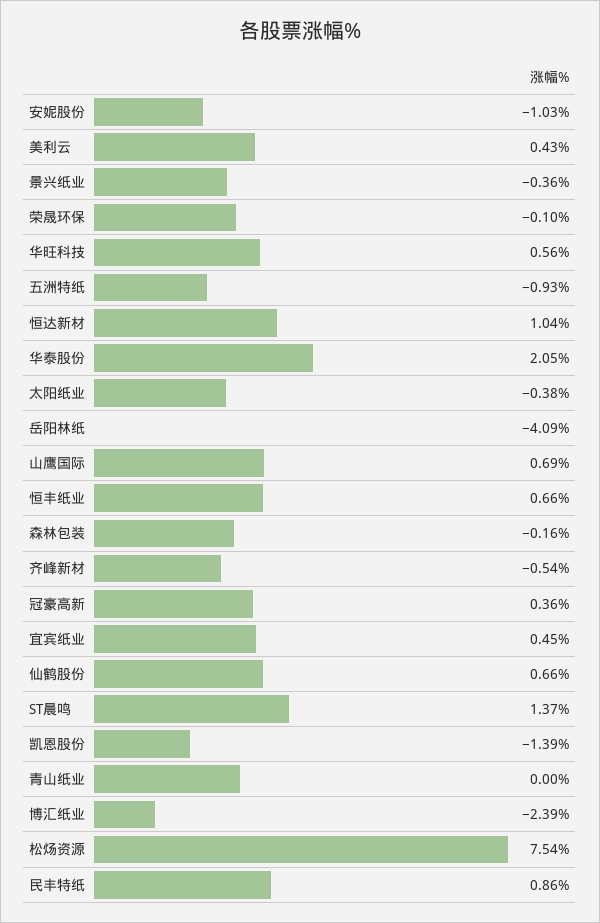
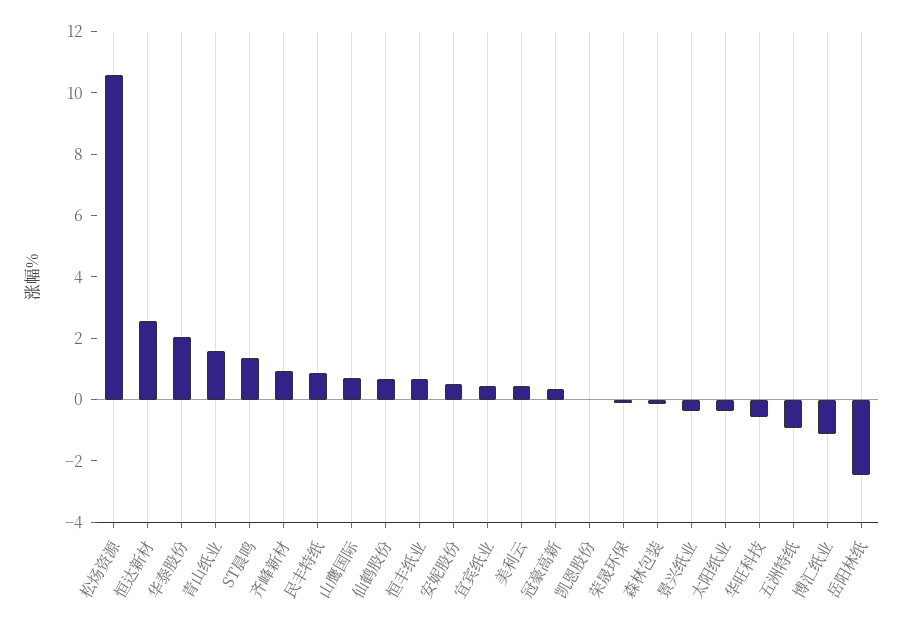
安妮股份: -1.03 -> 0.5
华旺科技: 0.56 -> -0.5
恒达新材: 1.04 -> 2.5
岳阳林纸: -4.09 -> -2.5
齐峰新材: -0.54 -> 1
凯恩股份: -1.39 -> 0
青山纸业: 0 -> 1.5
博汇纸业: -2.39 -> -1
松炀资源: 7.54 -> 10.5

